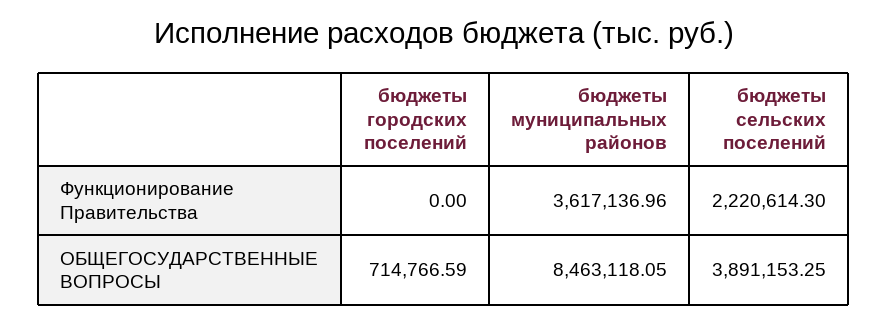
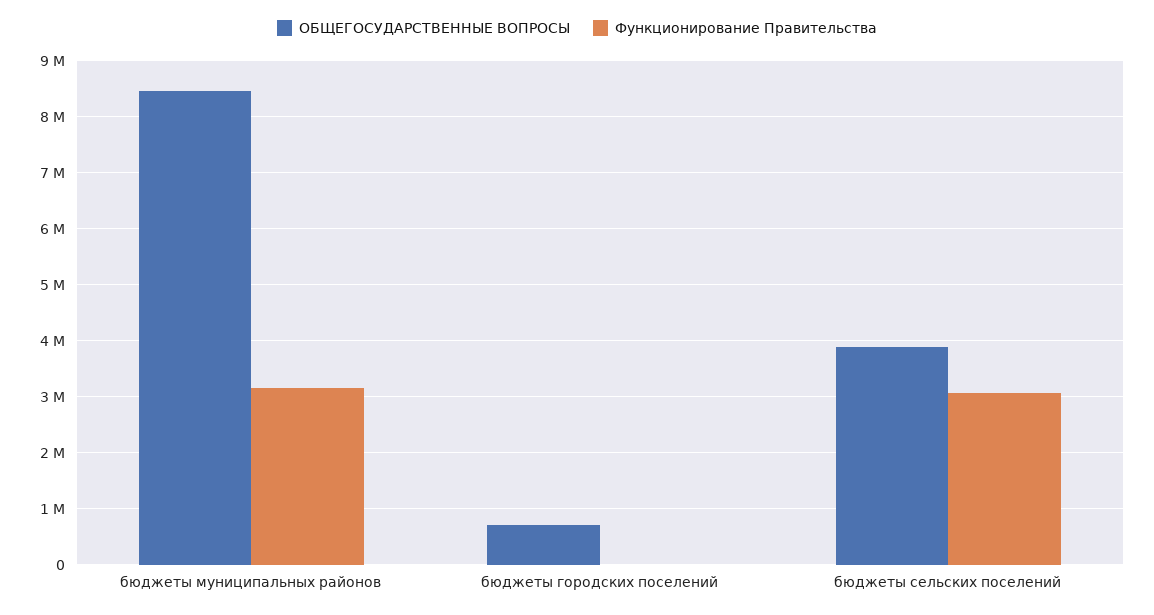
Функционирование Правительства, бюджеты муниципальных районов: 3617136.96 -> 3200000
Функционирование Правительства, бюджеты сельских поселений: 2220614.3 -> 3000000

